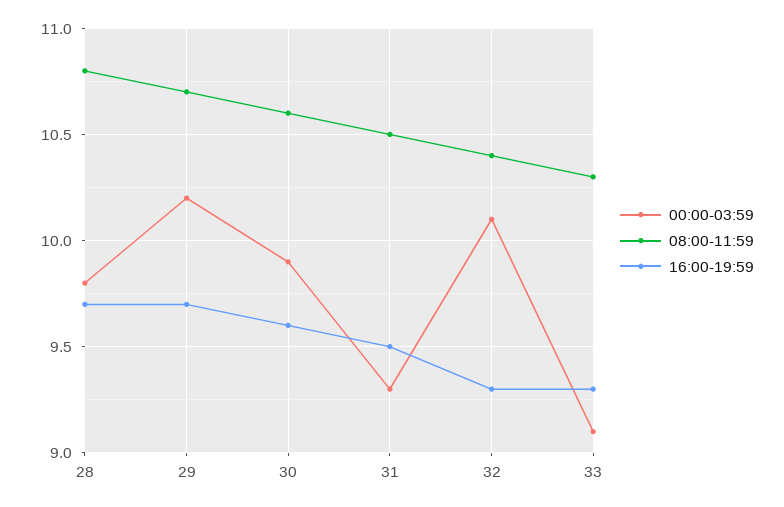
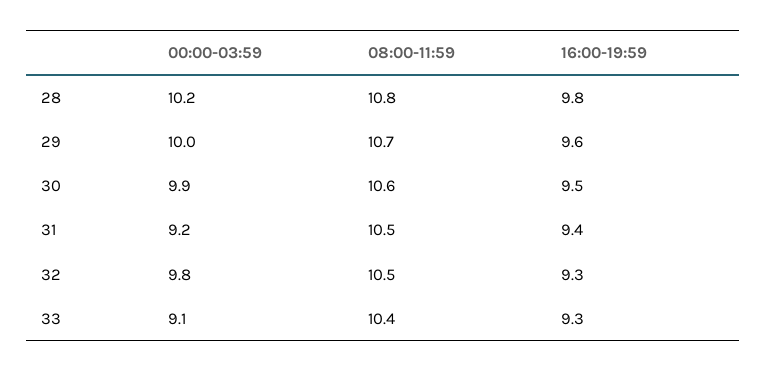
00:00-03:59, 28: 9.8 -> 10.2
16:00-19:59, 28: 9.7 -> 9.8
00:00-03:59, 29: 10.2 -> 10
16:00-19:59, 29: 9.7 -> 9.6
16:00-19:59, 30: 9.6 -> 9.5
00:00-03:59, 31: 9.3 -> 9.2
16:00-19:59, 31: 9.5 -> 9.4
00:00-03:59, 32: 10.1 -> 9.8
08:00-11:59, 32: 10.4 -> 10.5
08:00-11:59, 33: 10.3 -> 10.4

